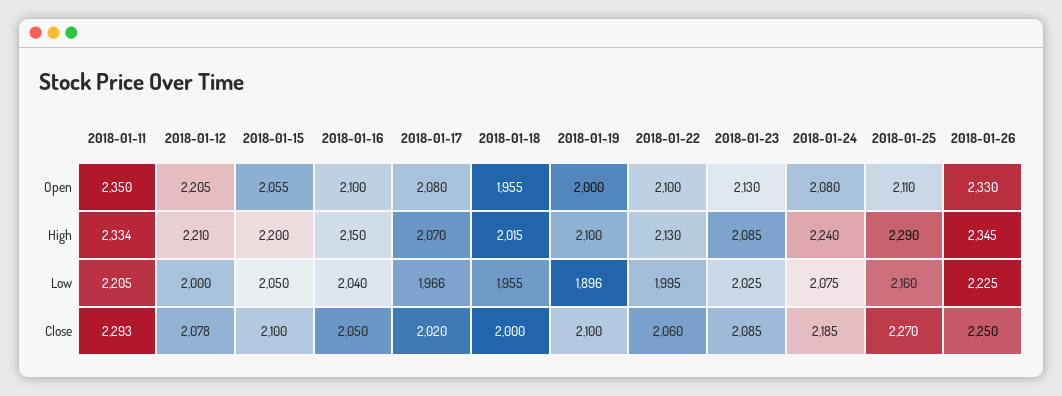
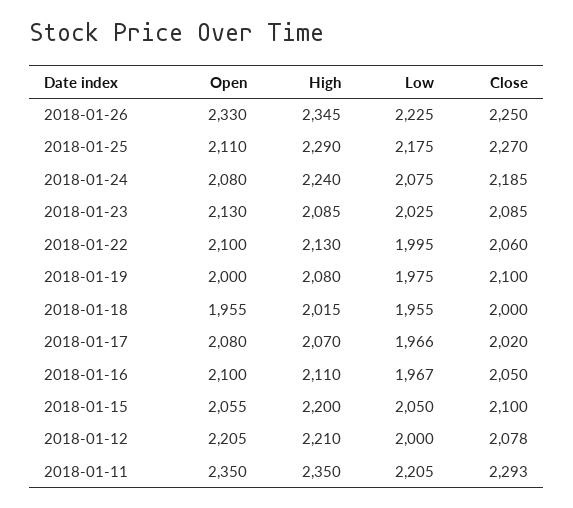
2018-01-11, High: 2334 -> 2350
2018-01-16, High: 2150 -> 2110
2018-01-19, High: 2100 -> 2080
2018-01-16, Low: 2040 -> 1967
2018-01-19, Low: 1896 -> 1975
2018-01-25, Low: 2160 -> 2175

